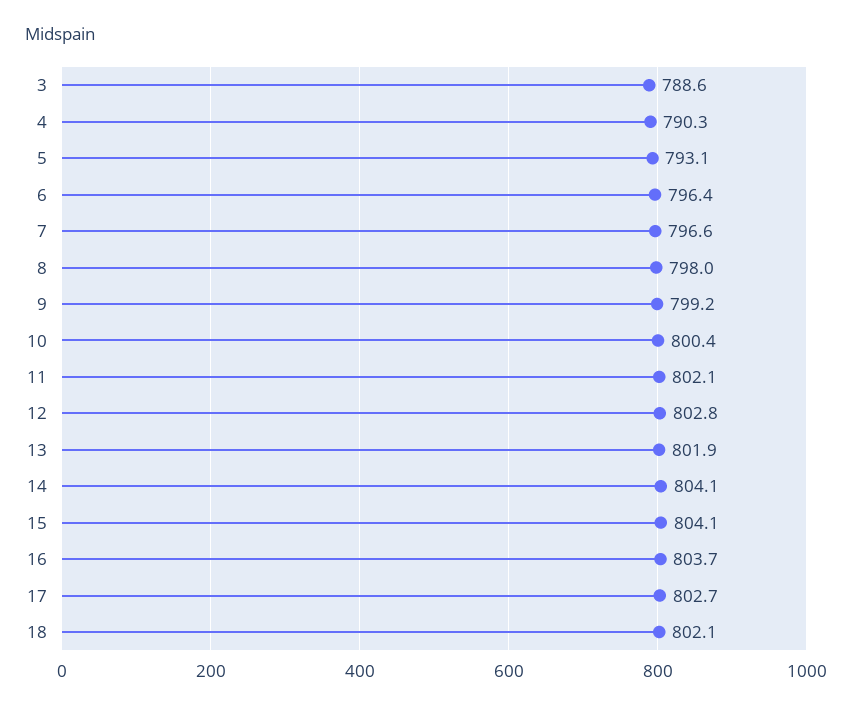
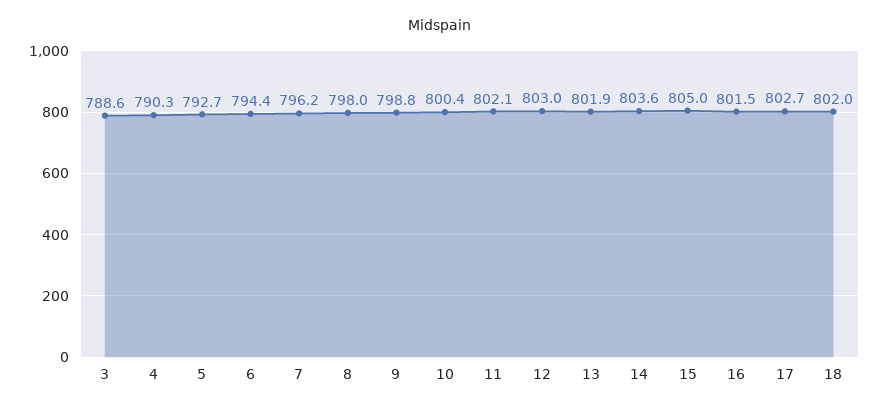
5: 793.1 -> 792.7
6: 796.4 -> 794.4
7: 796.6 -> 796.2
9: 799.2 -> 798.8
12: 802.8 -> 803
14: 804.1 -> 803.6
15: 804.1 -> 805
16: 803.7 -> 801.5
18: 802.1 -> 802

